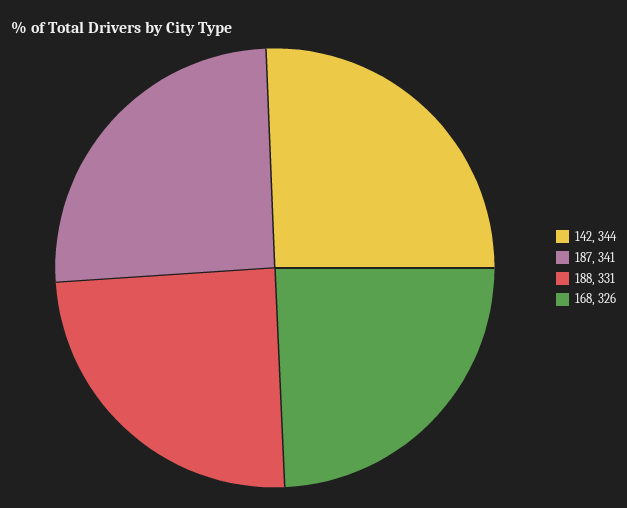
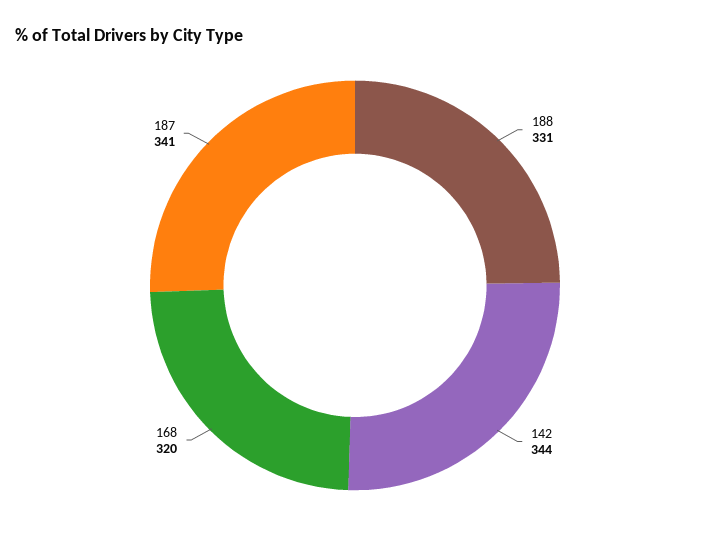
168: 326 -> 320

